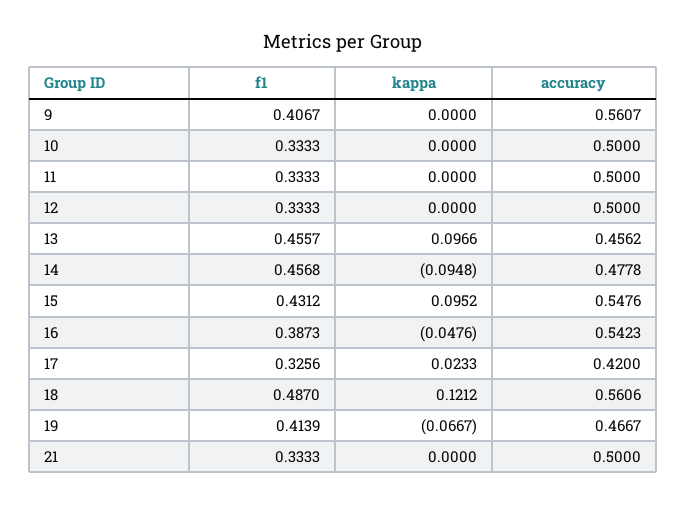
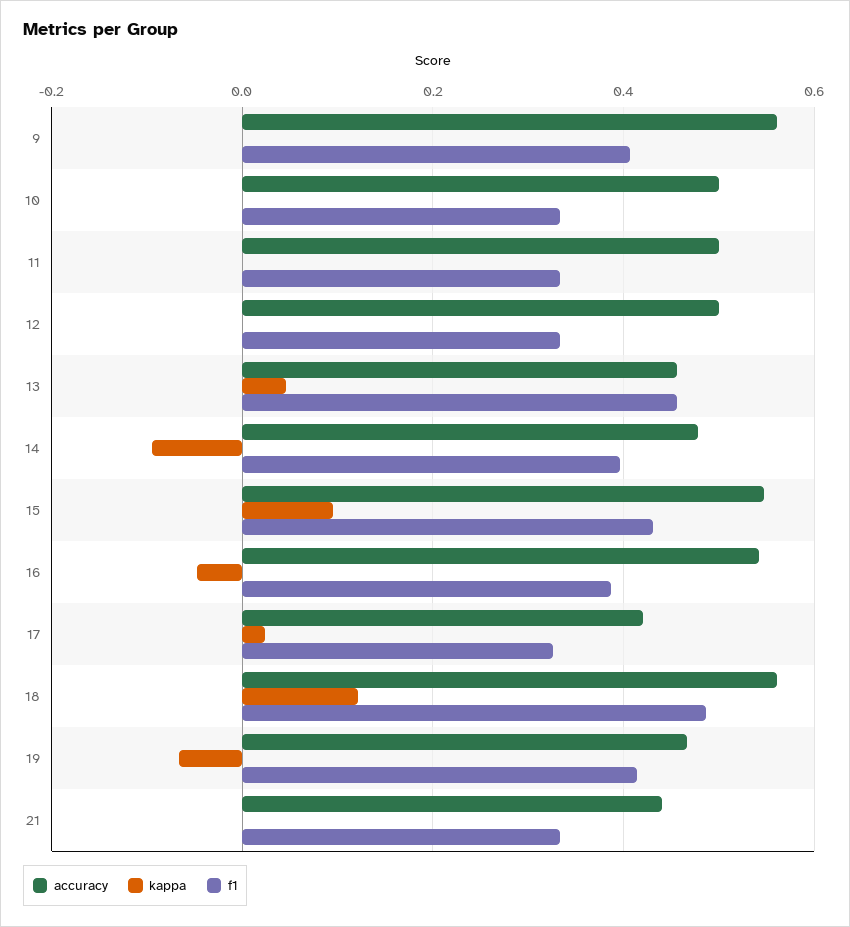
kappa, 13: 0.0966 -> 0.04
f1, 14: 0.4568 -> 0.4
accuracy, 21: 0.5 -> 0.44

